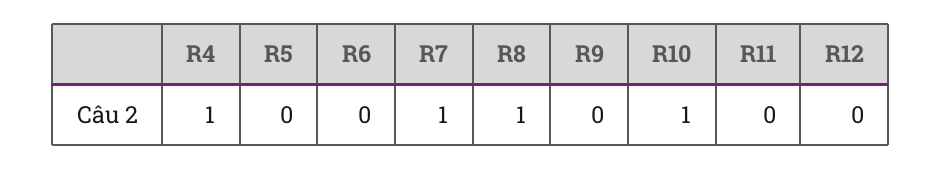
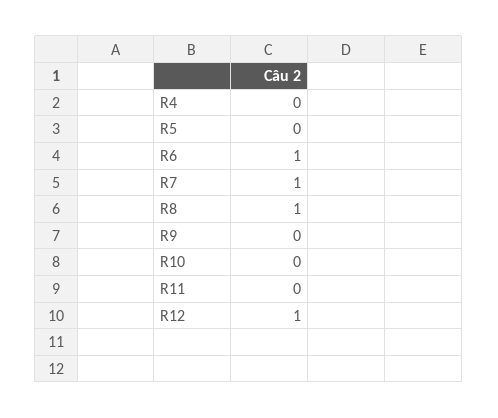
R4: 1 -> 0
R6: 0 -> 1
R10: 1 -> 0
R12: 0 -> 1

